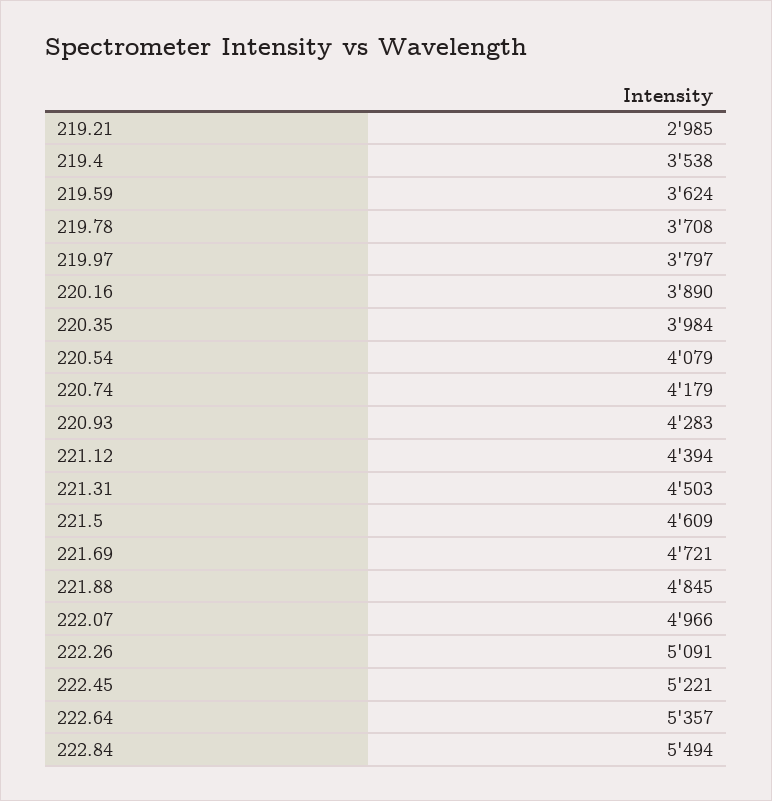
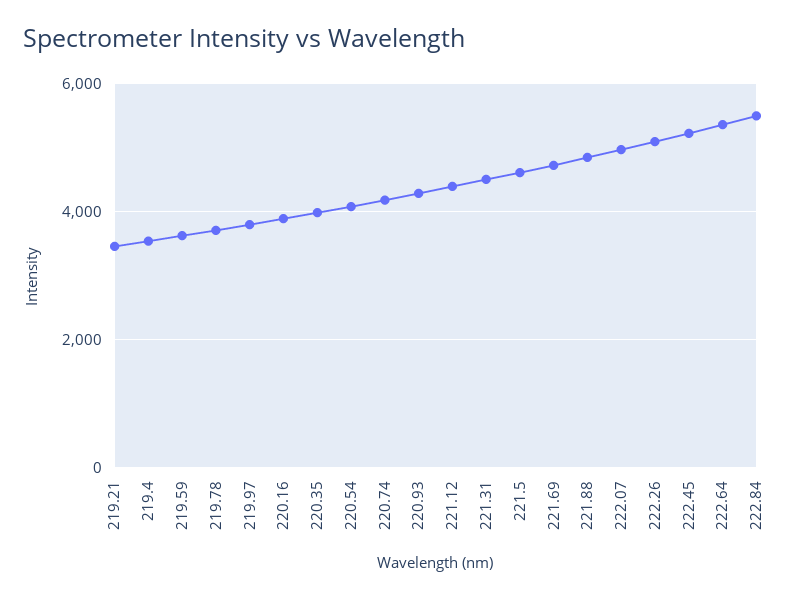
219.21: 2985 -> 3400

